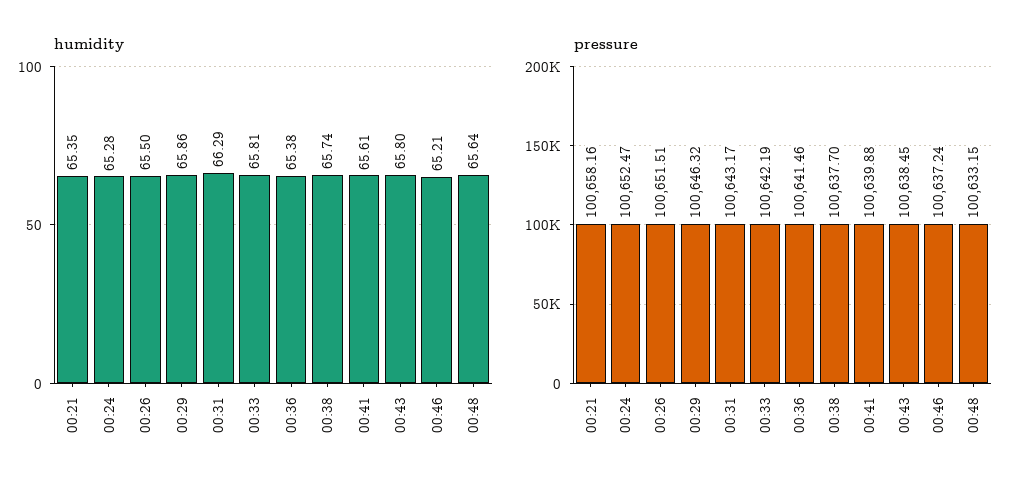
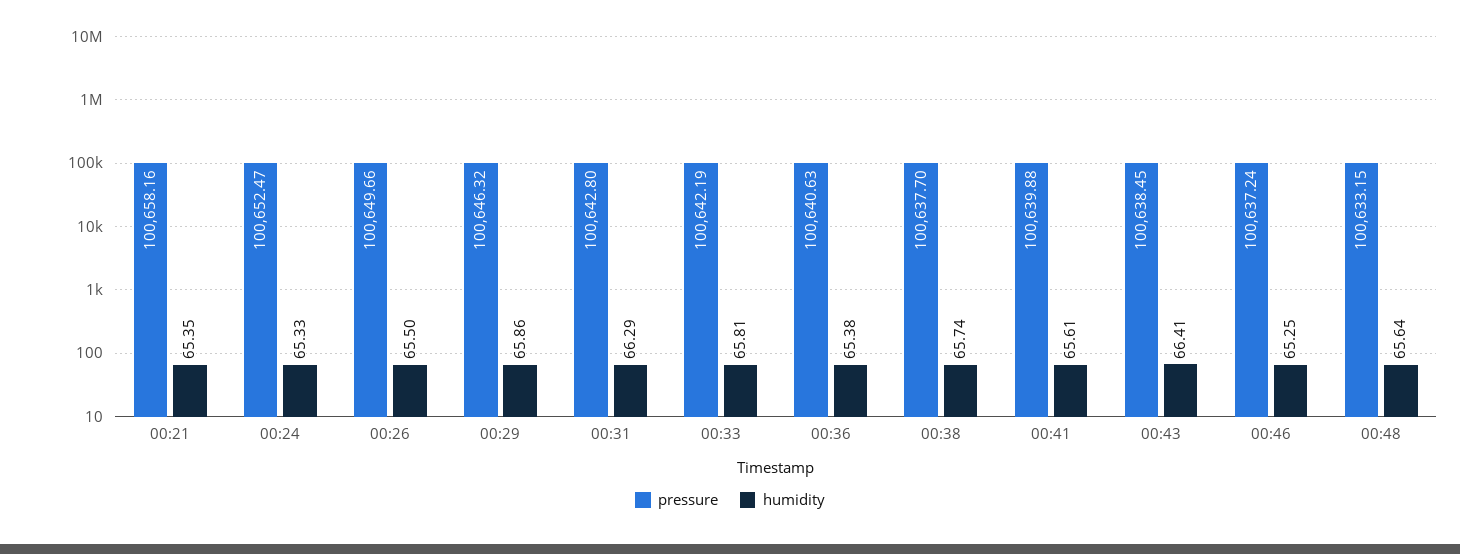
humidity, 00:24: 65.28 -> 65.33
humidity, 00:43: 65.8 -> 66.41
humidity, 00:46: 65.21 -> 65.25
pressure, 00:26: 100651.51 -> 100649.66
pressure, 00:31: 100643.17 -> 100642.8
pressure, 00:36: 100641.46 -> 100640.63

